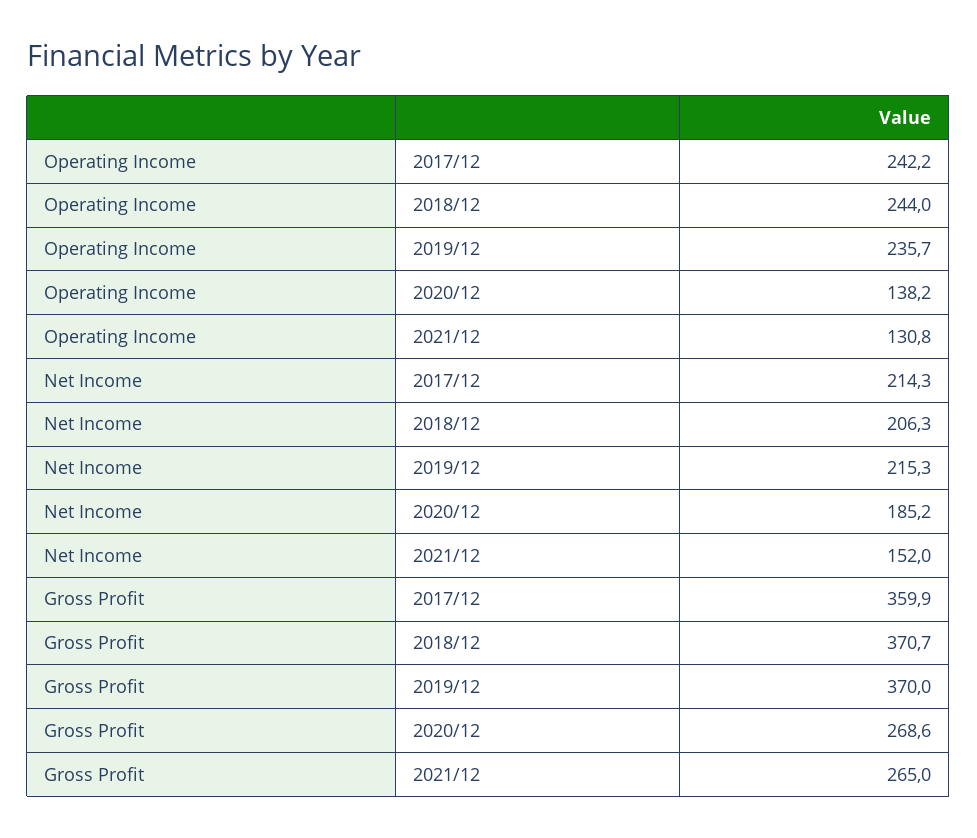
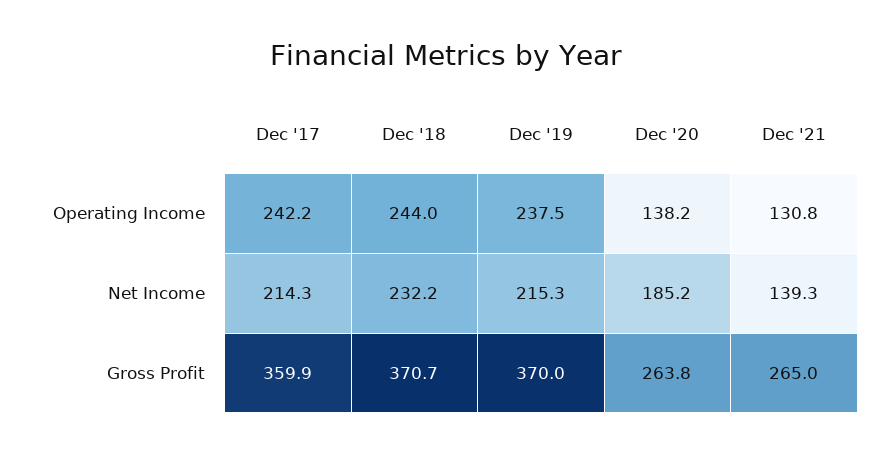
Operating Income, 2019/12: 235.7 -> 237.5
Net Income, 2018/12: 206.3 -> 232.2
Net Income, 2021/12: 152 -> 139.3
Gross Profit, 2020/12: 268.6 -> 263.8

